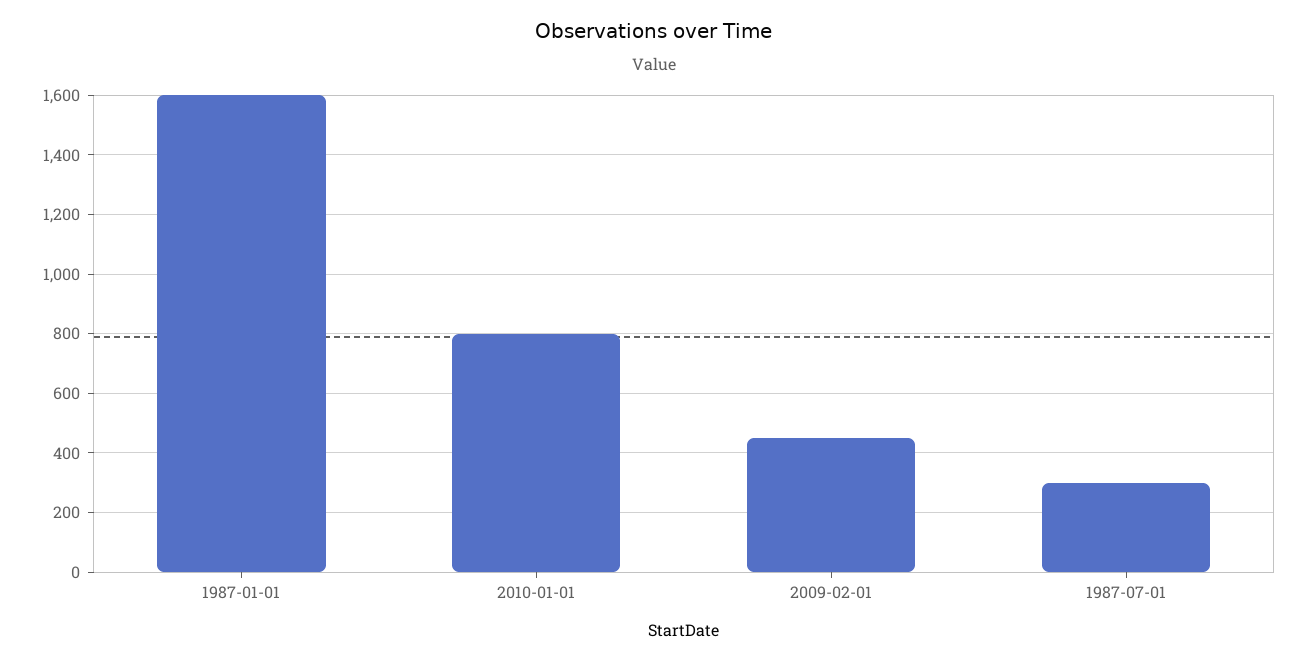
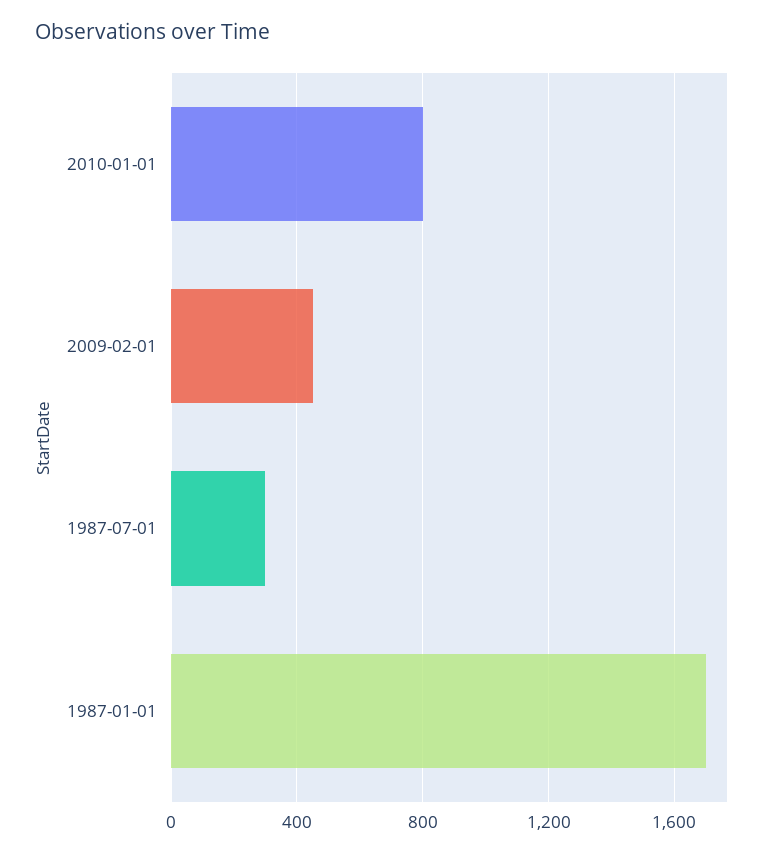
1987-01-01: 1600 -> 1700

